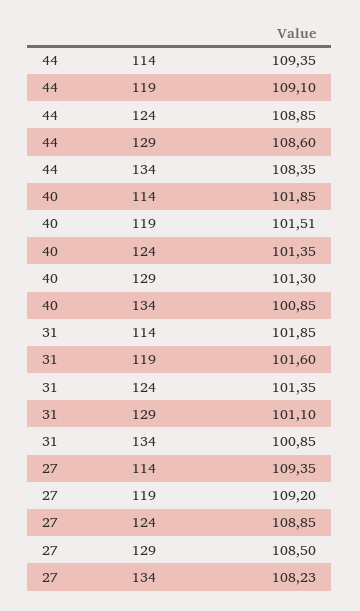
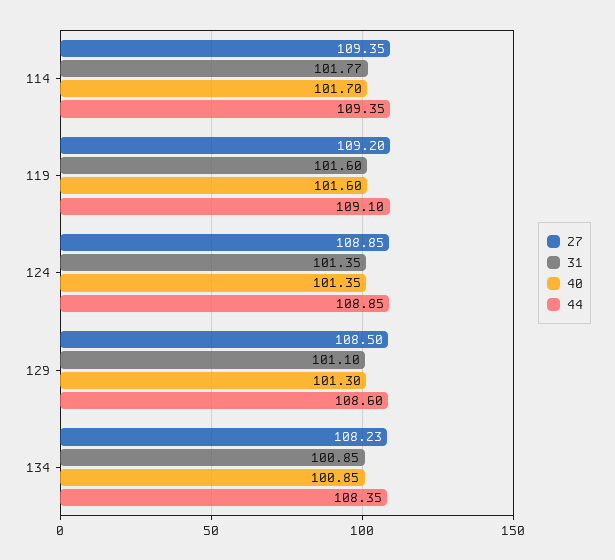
40, 114: 101.85 -> 101.7
40, 119: 101.51 -> 101.6
31, 114: 101.85 -> 101.77

